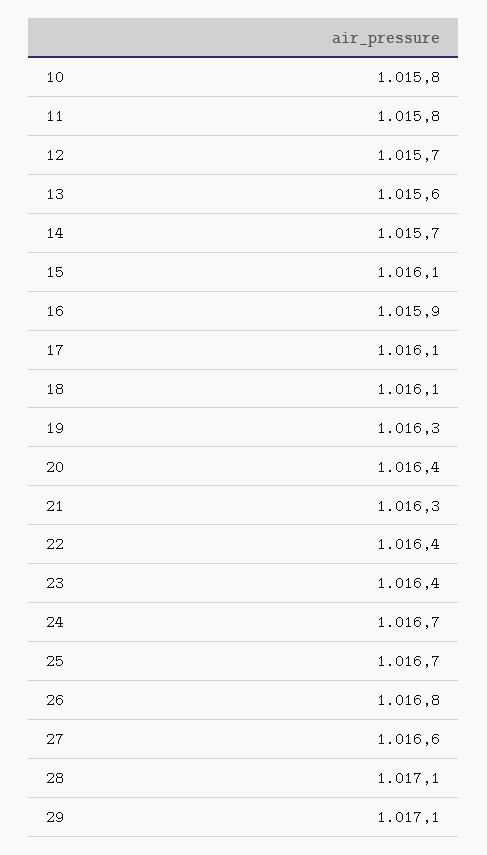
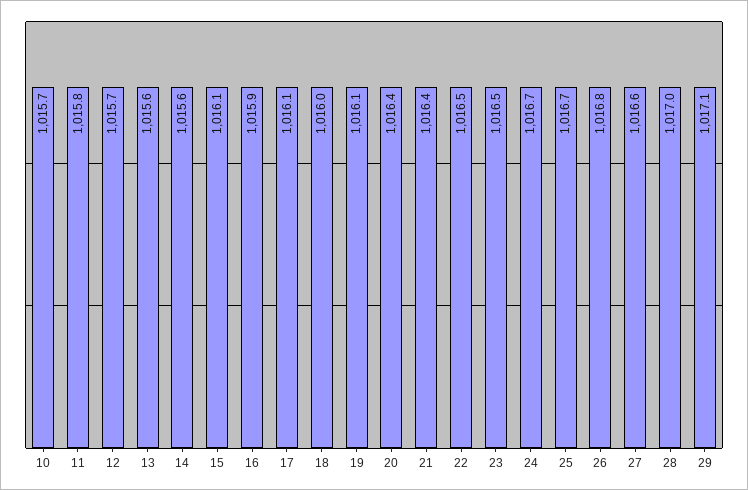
10: 1015.8 -> 1015.7
14: 1015.7 -> 1015.6
18: 1016.1 -> 1016
19: 1016.3 -> 1016.1
21: 1016.3 -> 1016.4
22: 1016.4 -> 1016.5
23: 1016.4 -> 1016.5
28: 1017.1 -> 1017

